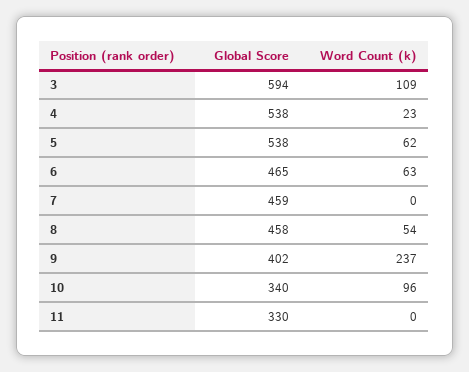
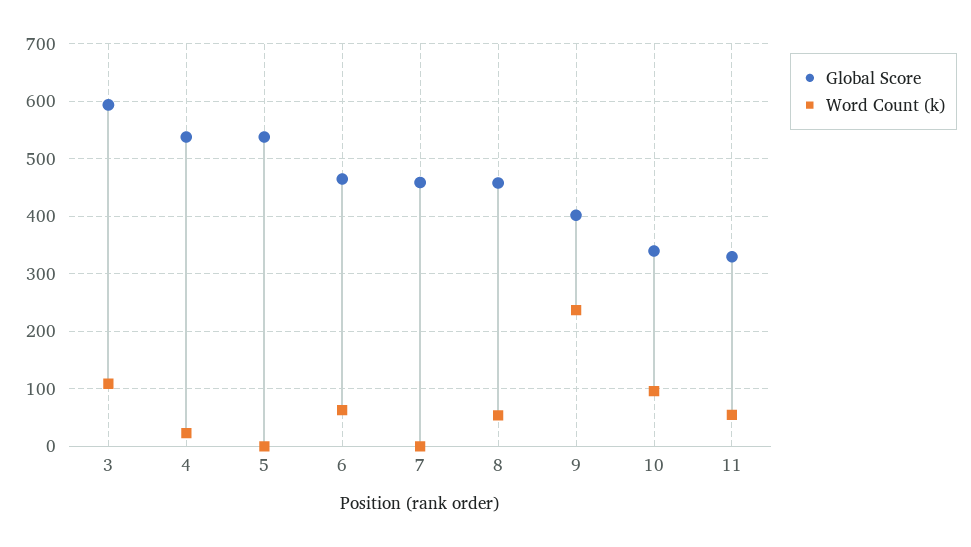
Word Count (k), 5: 62 -> 0
Word Count (k), 11: 0 -> 60

